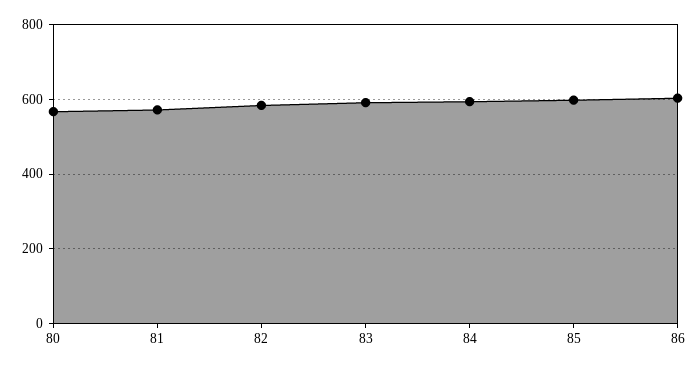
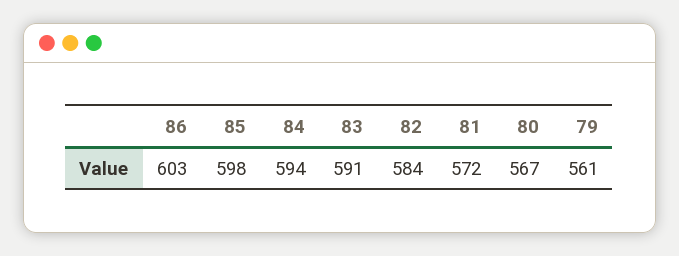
79: none -> 561

